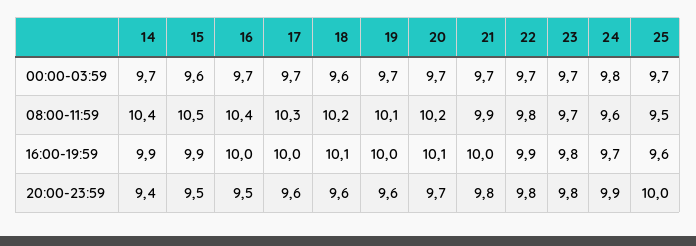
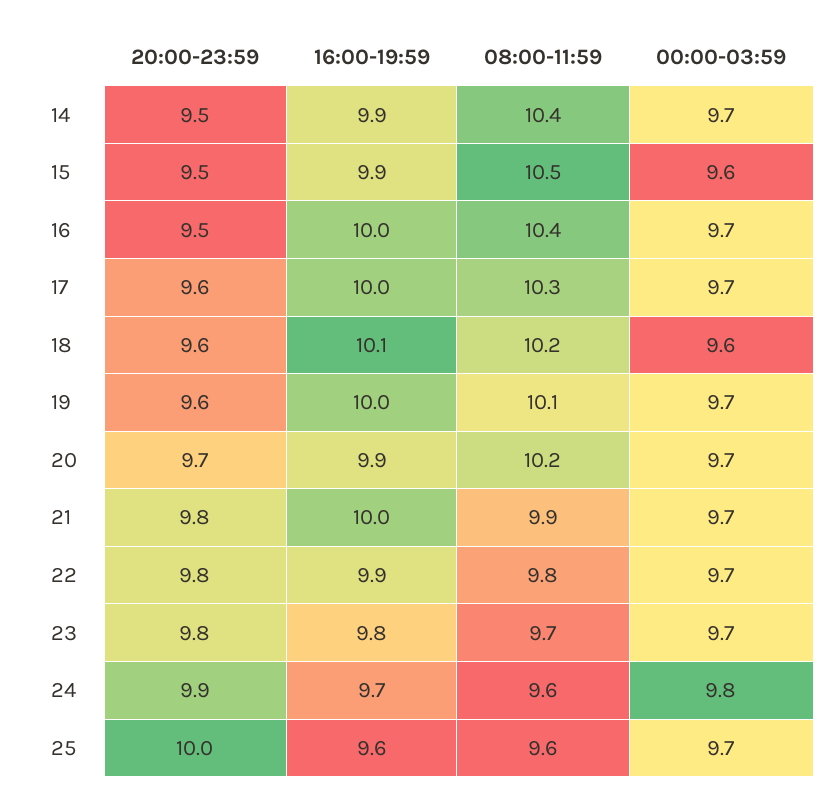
25, 08:00-11:59: 9.5 -> 9.6
20, 16:00-19:59: 10.1 -> 9.9
14, 20:00-23:59: 9.4 -> 9.5

